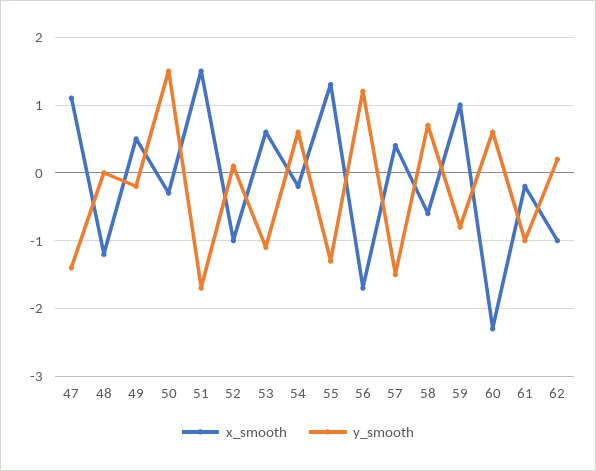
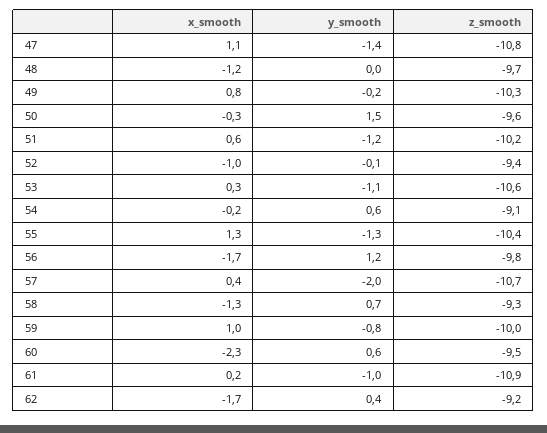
x_smooth, 49: 0.5 -> 0.8
x_smooth, 51: 1.5 -> 0.6
y_smooth, 51: -1.7 -> -1.2
y_smooth, 52: 0.1 -> -0.1
x_smooth, 53: 0.6 -> 0.3
y_smooth, 57: -1.5 -> -2
x_smooth, 58: -0.6 -> -1.3
x_smooth, 61: -0.2 -> 0.2
x_smooth, 62: -1 -> -1.7
y_smooth, 62: 0.2 -> 0.4
z_smooth, 47: none -> -10.8
z_smooth, 48: none -> -9.7
z_smooth, 49: none -> -10.3
z_smooth, 50: none -> -9.6
z_smooth, 51: none -> -10.2
z_smooth, 52: none -> -9.4
z_smooth, 53: none -> -10.6
z_smooth, 54: none -> -9.1
z_smooth, 55: none -> -10.4
z_smooth, 56: none -> -9.8
z_smooth, 57: none -> -10.7
z_smooth, 58: none -> -9.3
z_smooth, 59: none -> -10
z_smooth, 60: none -> -9.5
z_smooth, 61: none -> -10.9
z_smooth, 62: none -> -9.2

